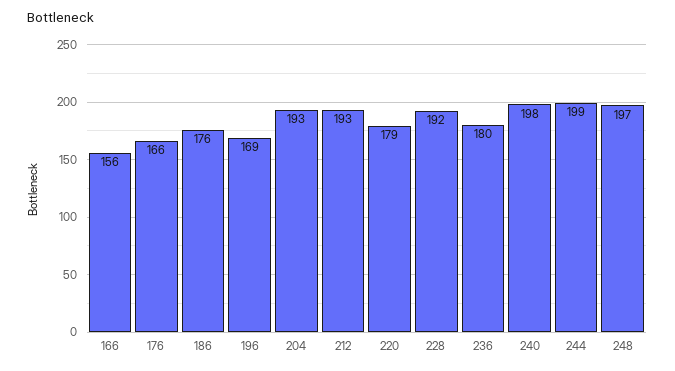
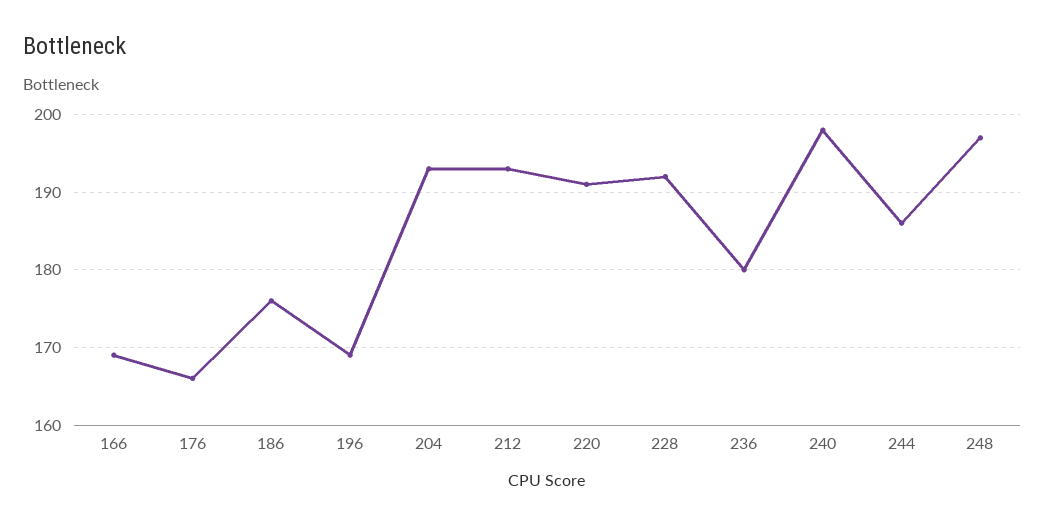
166: 156 -> 169
220: 179 -> 191
244: 199 -> 186

